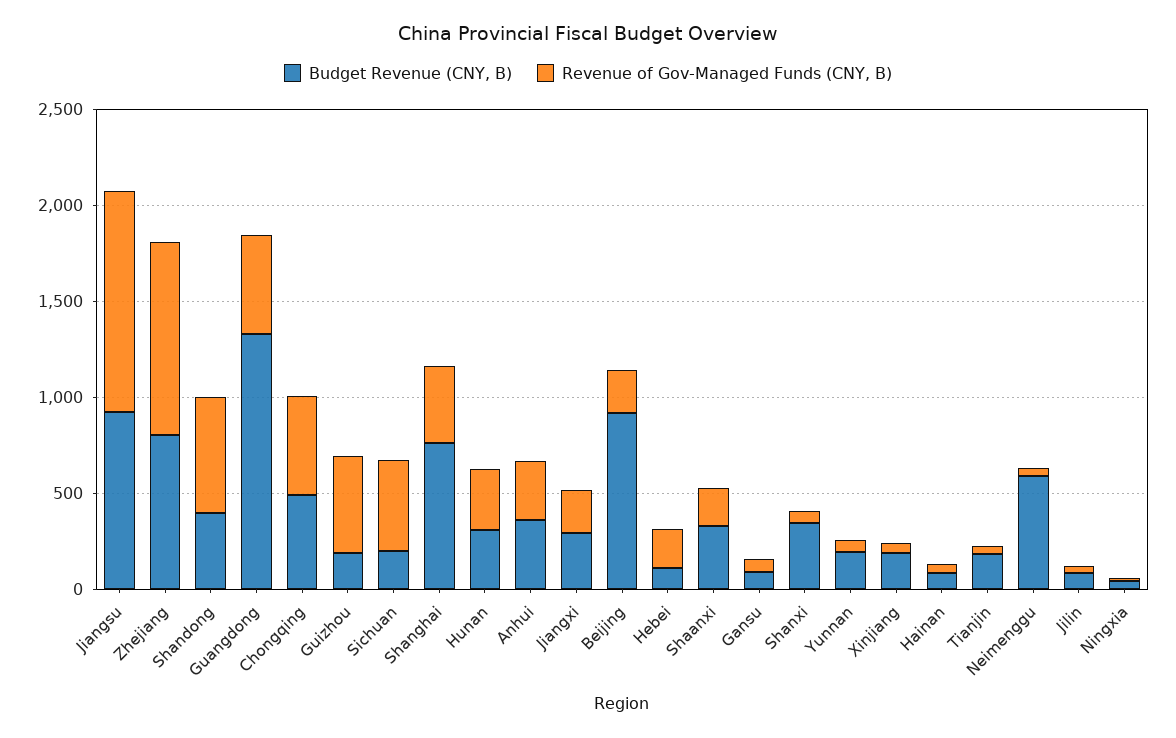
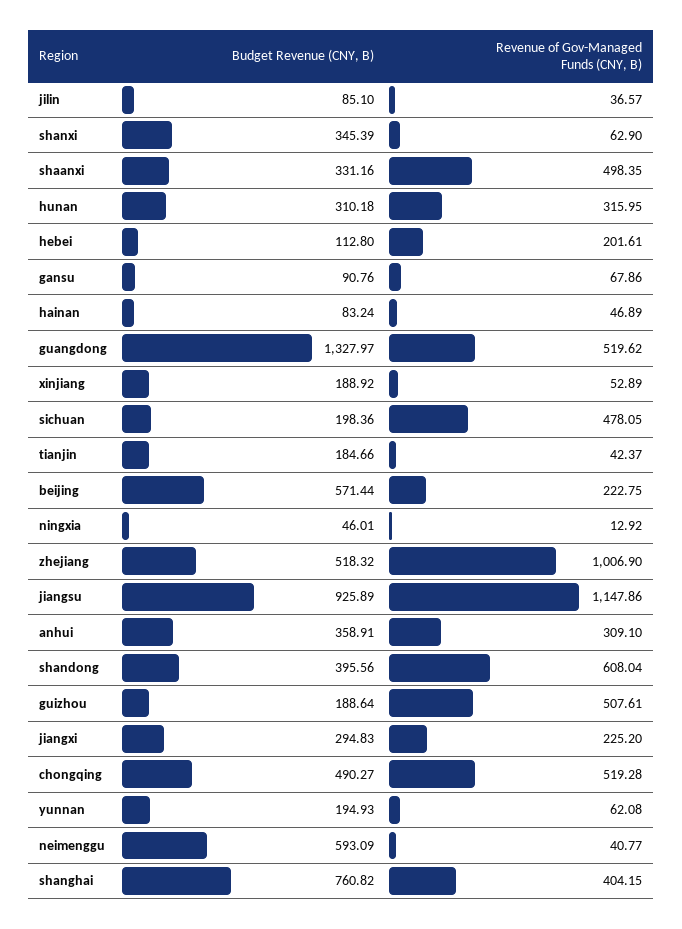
Budget Revenue (CNY, B), Zhejiang: 800 -> 518.32
Budget Revenue (CNY, B), Beijing: 900 -> 571.44
Revenue of Gov-Managed Funds (CNY, B), Shaanxi: 200 -> 498.35

